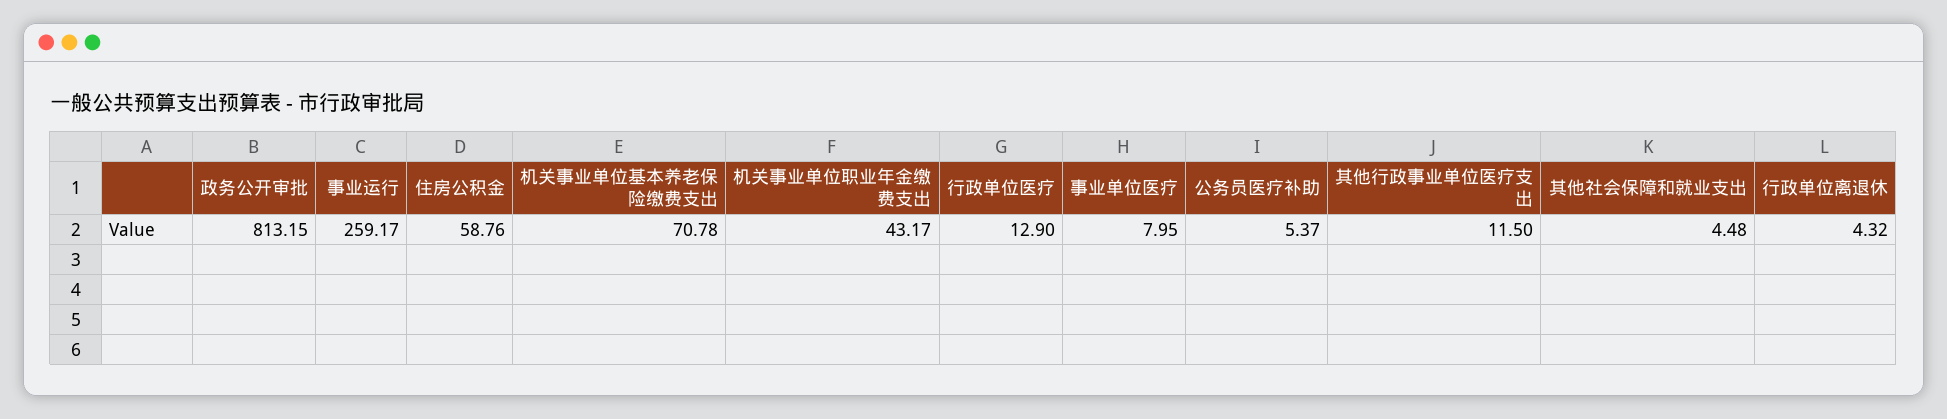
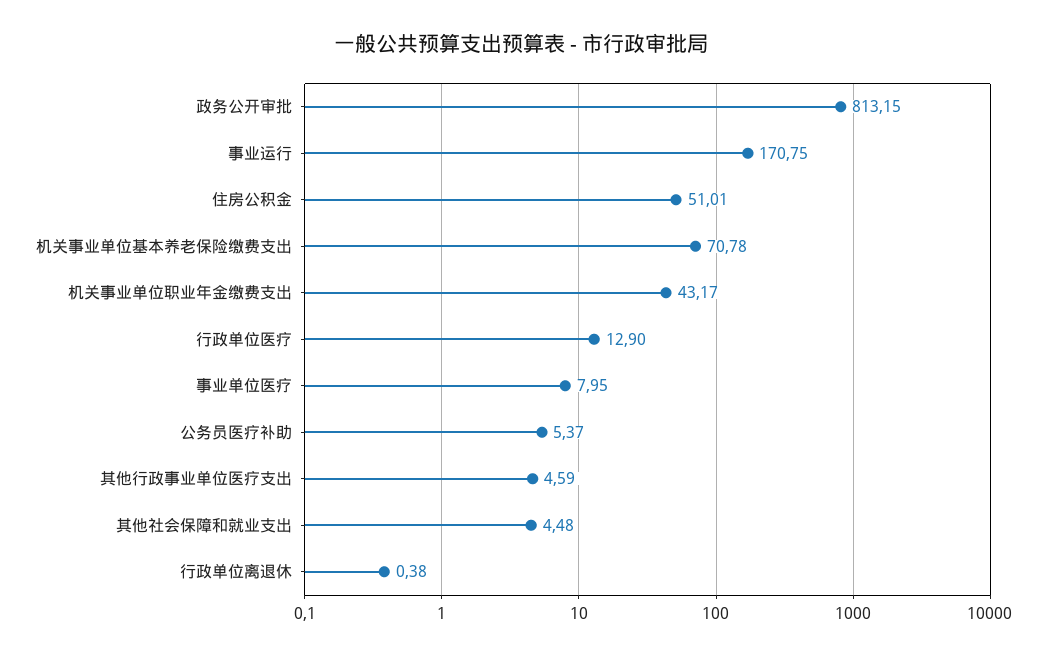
事业运行: 259.17 -> 170.75
住房公积金: 58.76 -> 51.01
其他行政事业单位医疗支出: 11.5 -> 4.59
行政单位离退休: 4.32 -> 0.38

